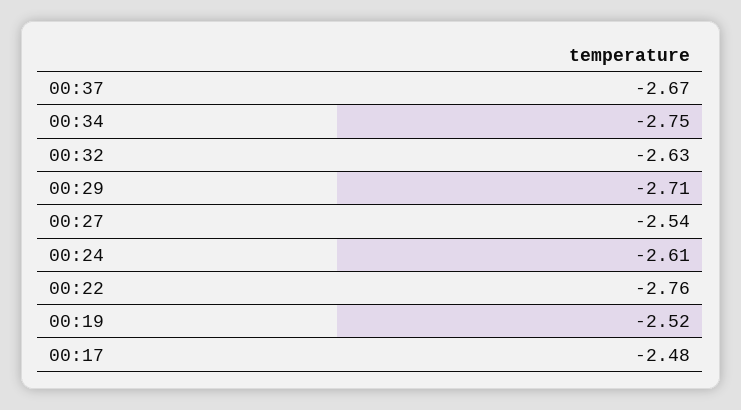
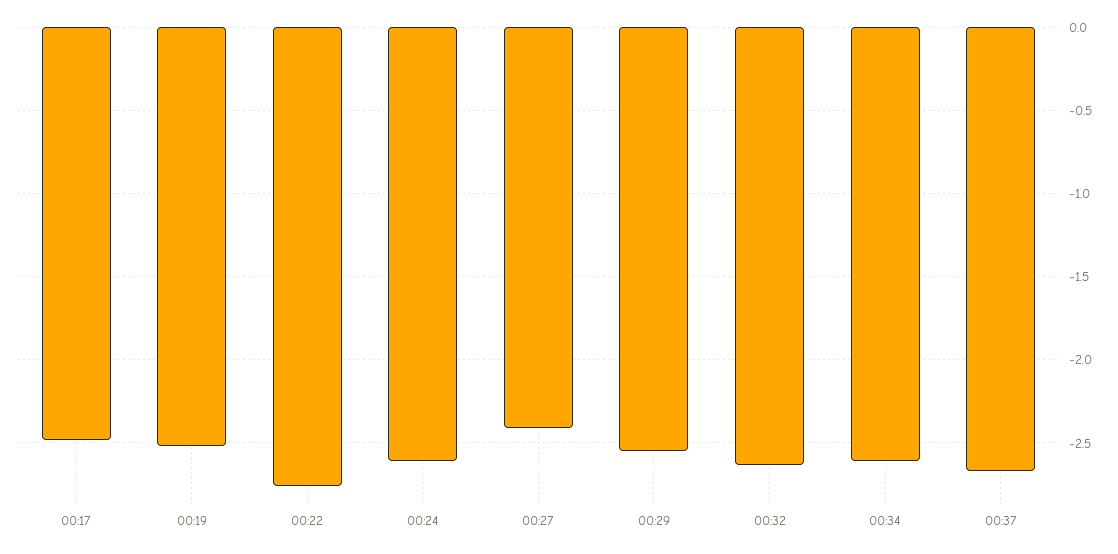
00:34: -2.75 -> -2.6
00:29: -2.71 -> -2.55
00:27: -2.54 -> -2.4

